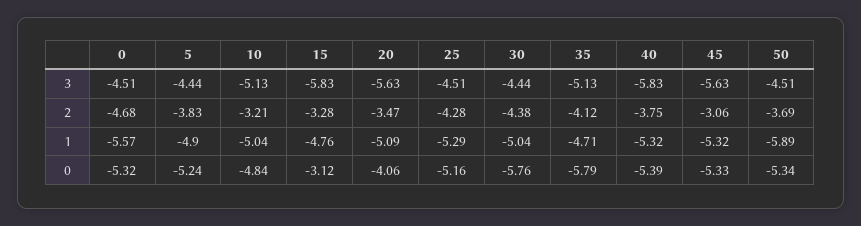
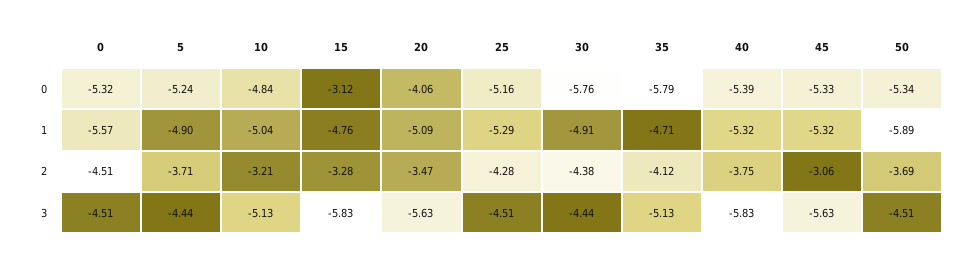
0, 2: -4.68 -> -4.51
5, 2: -3.83 -> -3.71
30, 1: -5.04 -> -4.91

